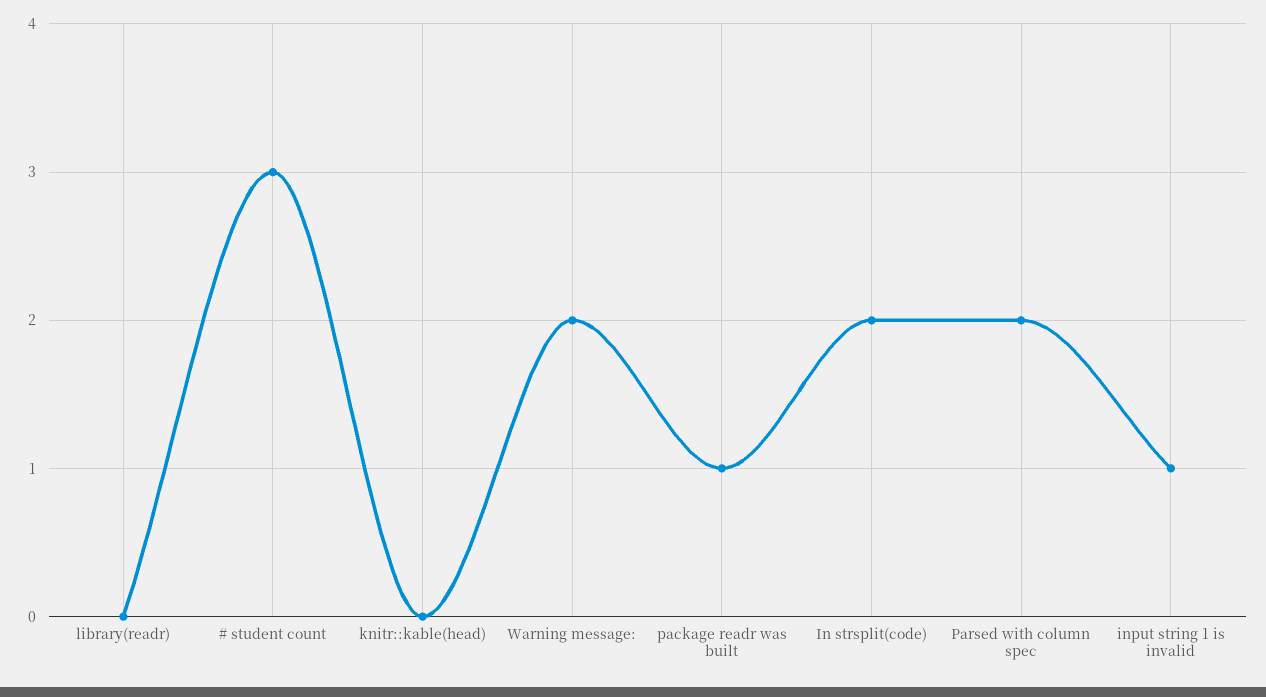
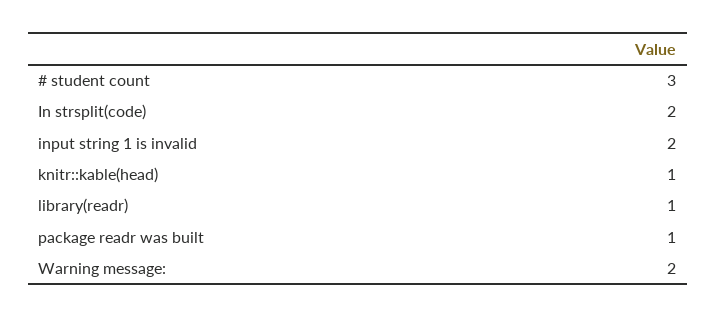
library(readr): 0 -> 1
knitr::kable(head): 0 -> 1
Parsed with column spec: 2 -> none
input string 1 is invalid: 1 -> 2

